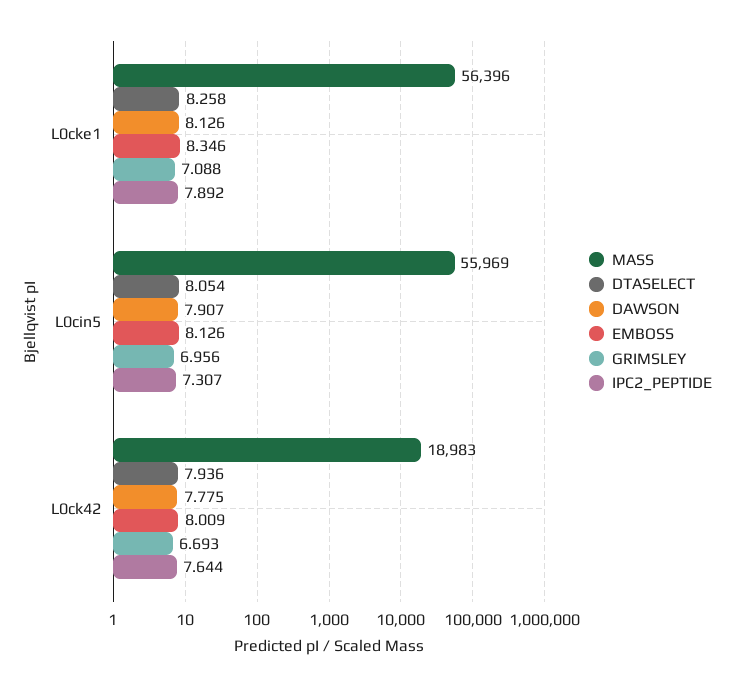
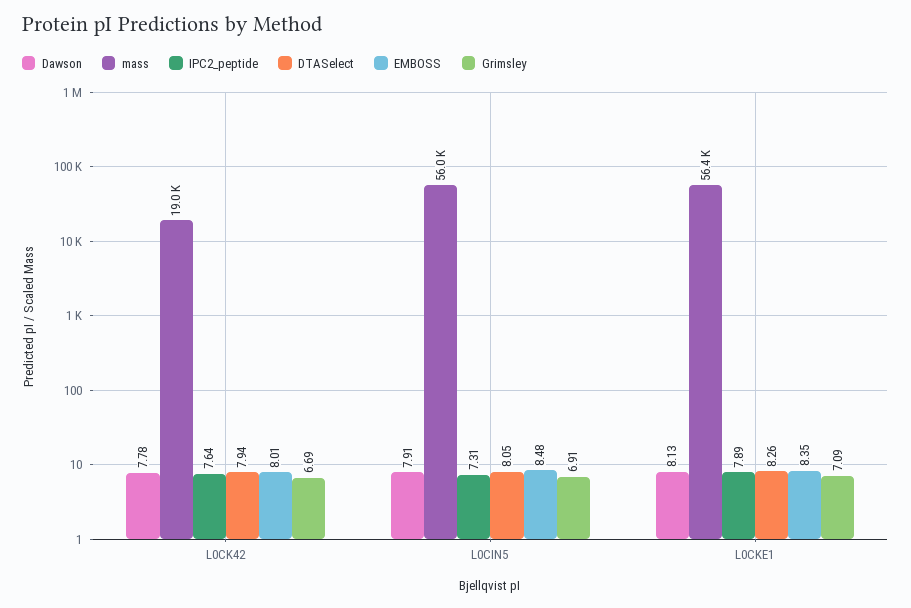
EMBOSS, L0cin5: 8.126 -> 8.48
GRIMSLEY, L0cin5: 6.956 -> 6.91

